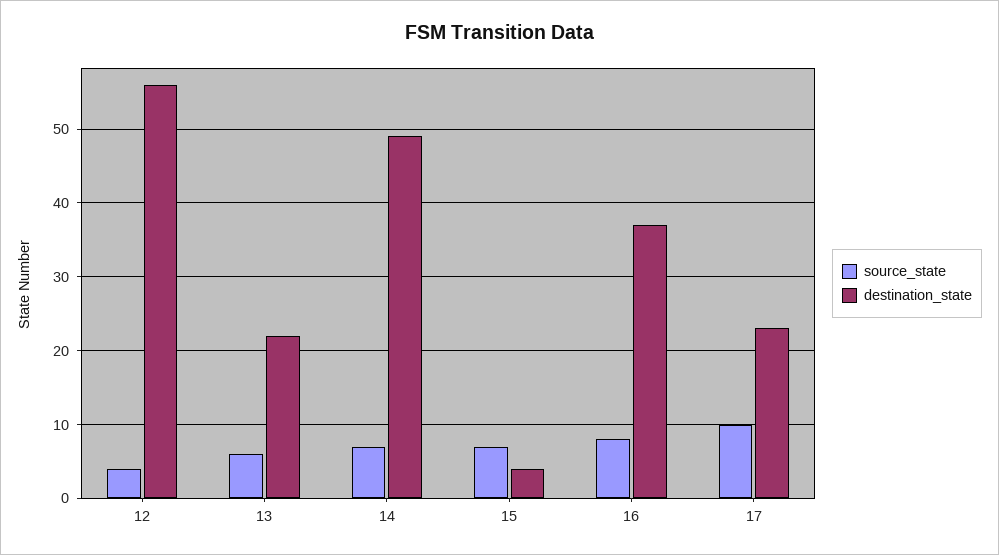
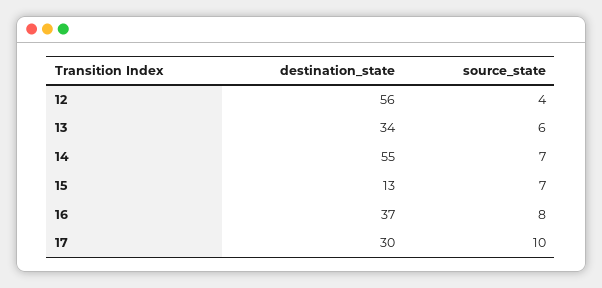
destination_state, 13: 22 -> 34
destination_state, 14: 49 -> 55
destination_state, 15: 4 -> 13
destination_state, 17: 23 -> 30

